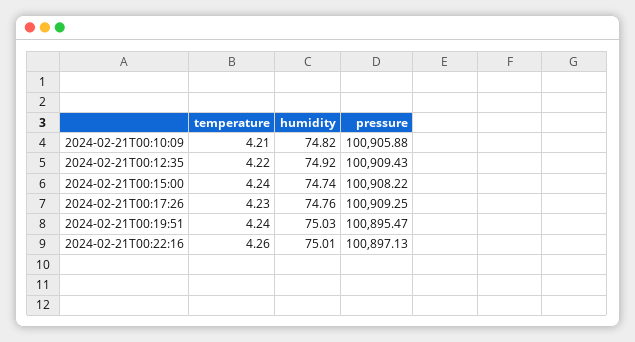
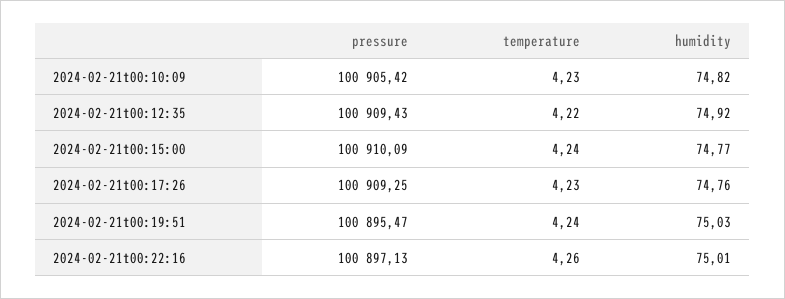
temperature, 2024-02-21T00:10:09: 4.21 -> 4.23
pressure, 2024-02-21T00:10:09: 100905.88 -> 100905.42
humidity, 2024-02-21T00:15:00: 74.74 -> 74.77
pressure, 2024-02-21T00:15:00: 100908.22 -> 100910.09

